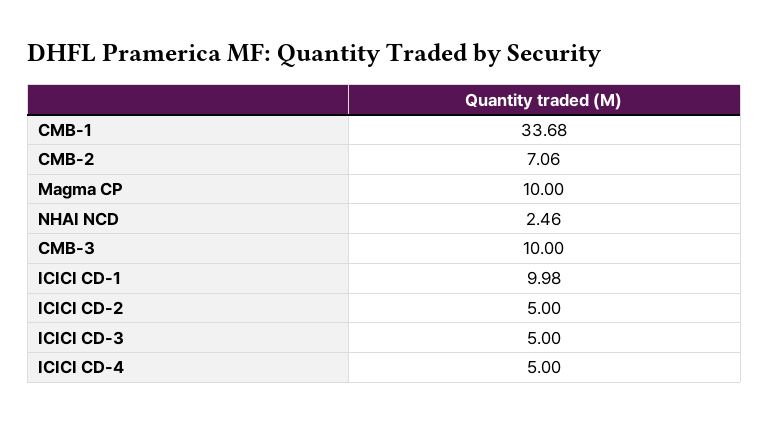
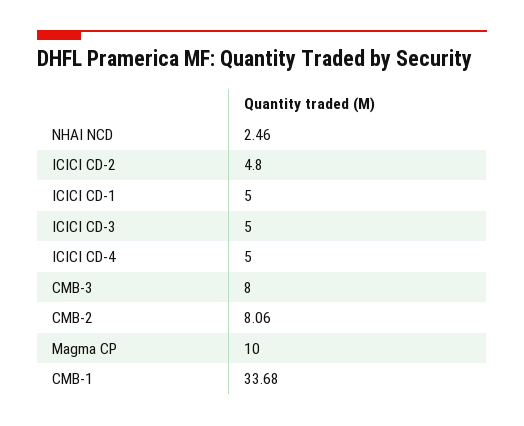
CMB-2: 7.06 -> 8.06
CMB-3: 10 -> 8
ICICI CD-1: 9.98 -> 5
ICICI CD-2: 5 -> 4.8

